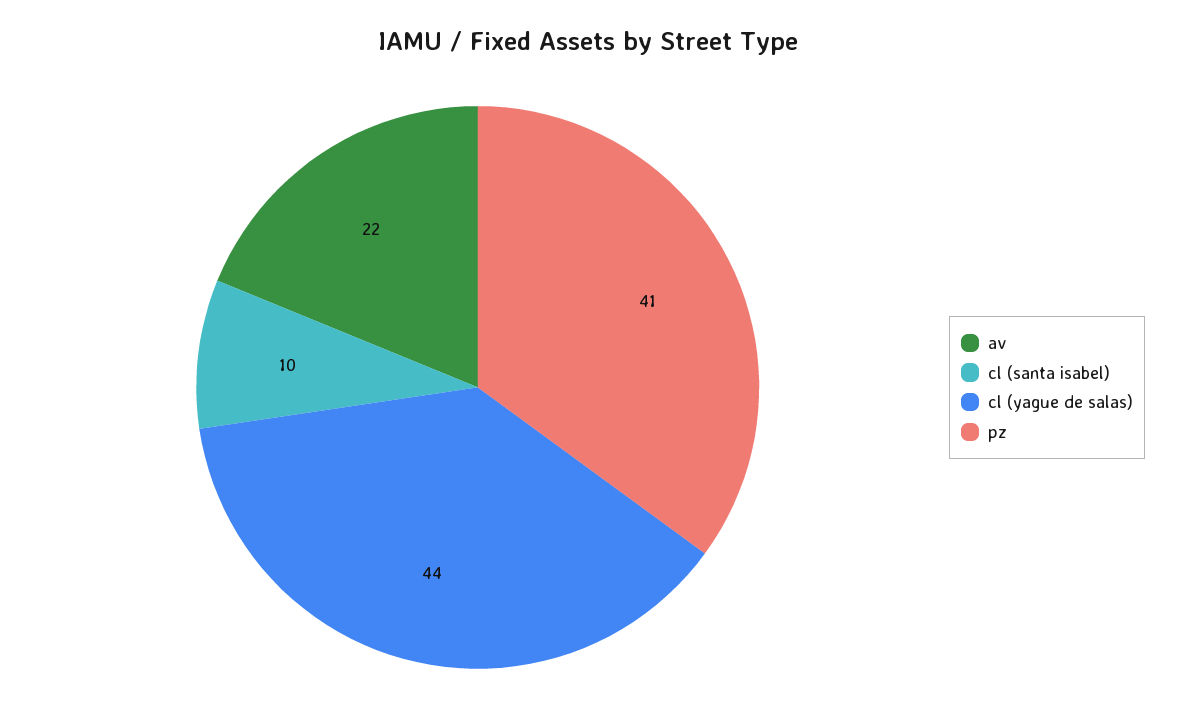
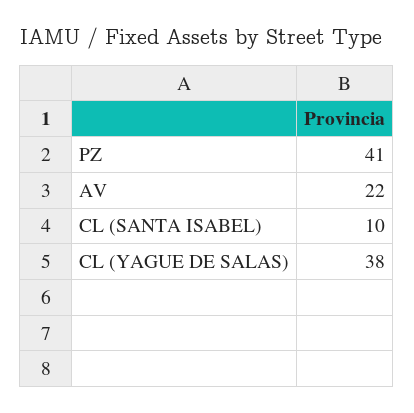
cl (yague de salas): 44 -> 38

